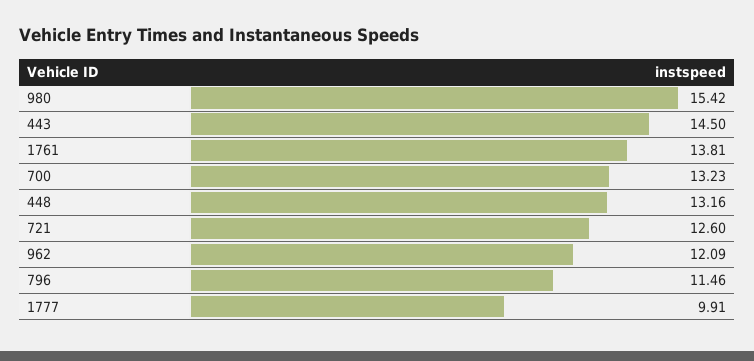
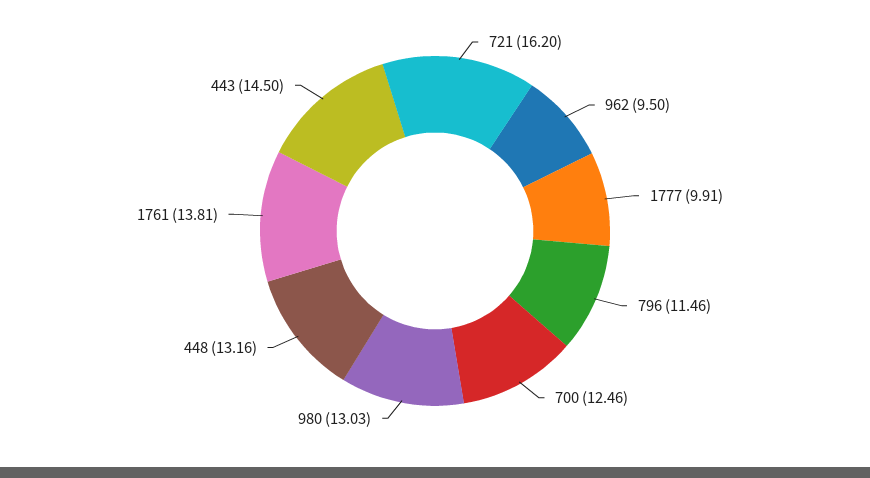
980: 15.42 -> 13.03
700: 13.23 -> 12.46
721: 12.6 -> 16.2
962: 12.09 -> 9.5

